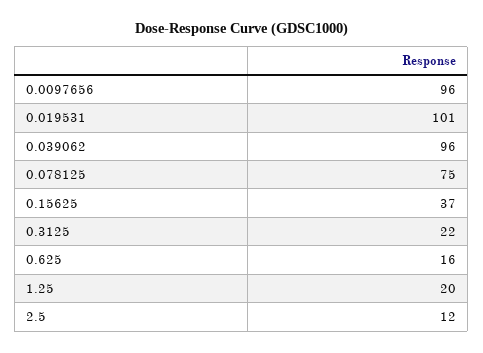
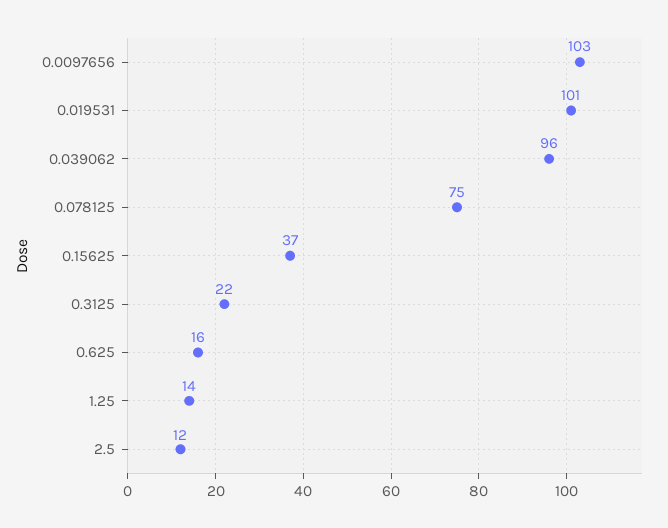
0.0097656: 96 -> 103
1.25: 20 -> 14

